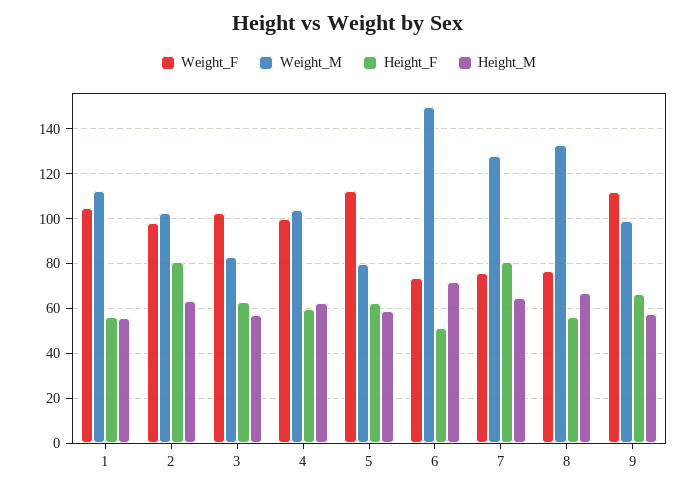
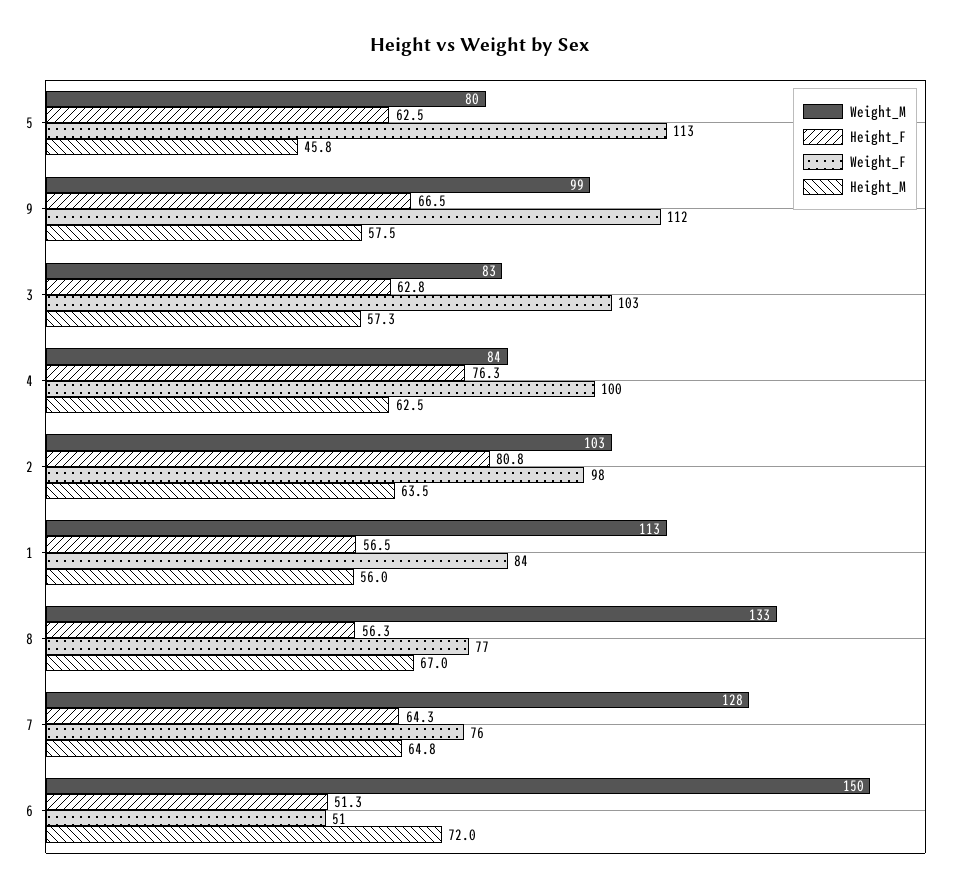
Weight_F, 1: 105 -> 84
Weight_M, 4: 105 -> 84
Height_F, 4: 60 -> 76.3
Height_M, 5: 60 -> 45.8
Weight_F, 6: 75 -> 51
Height_F, 7: 80 -> 64.3

